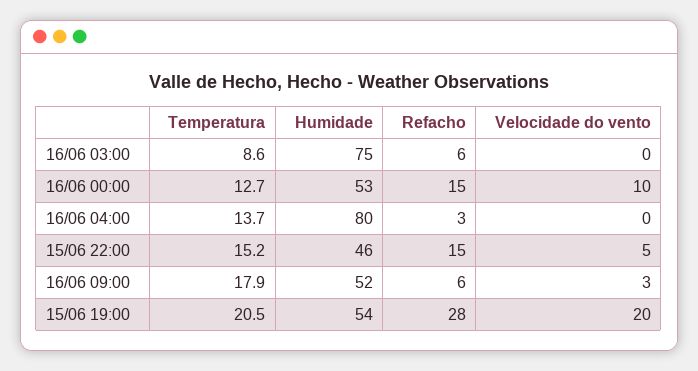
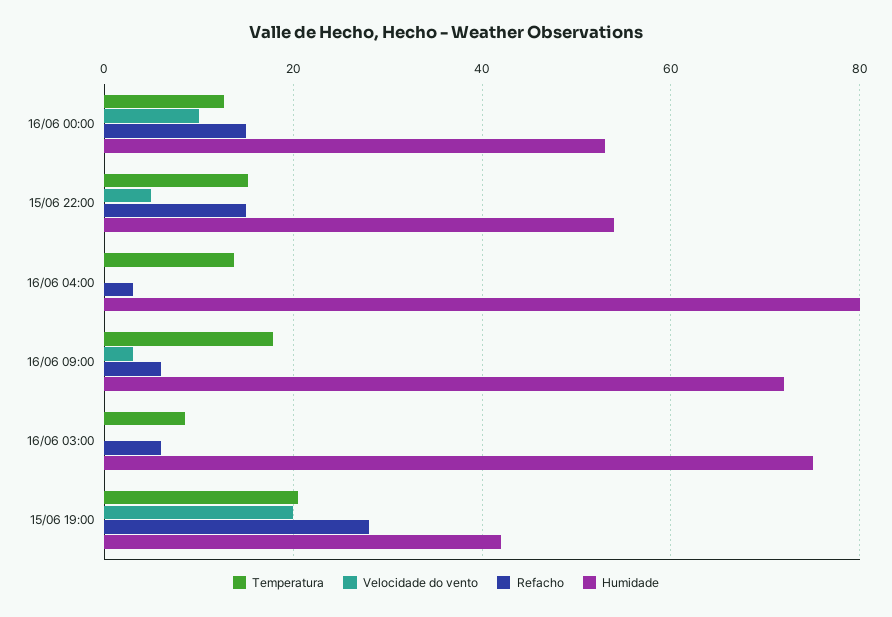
Humidade, 15/06 22:00: 46 -> 54
Humidade, 16/06 09:00: 52 -> 72
Humidade, 15/06 19:00: 54 -> 42

